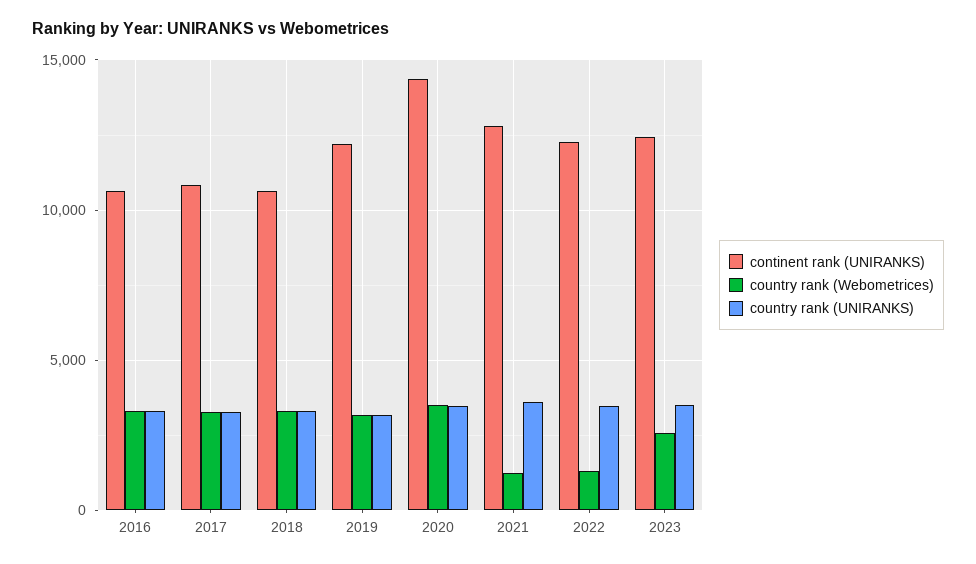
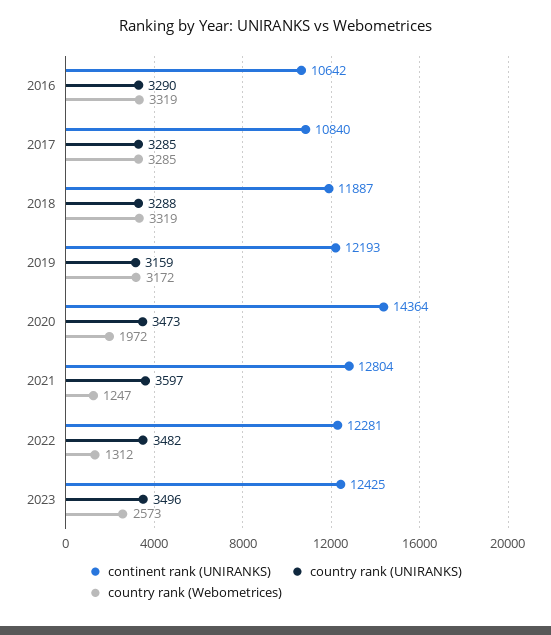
continent rank (UNIRANKS), 2018: 10500 -> 11887
country rank (Webometrices), 2020: 3500 -> 1972

